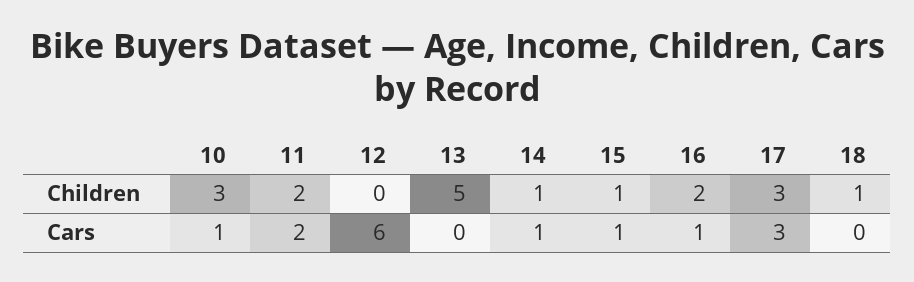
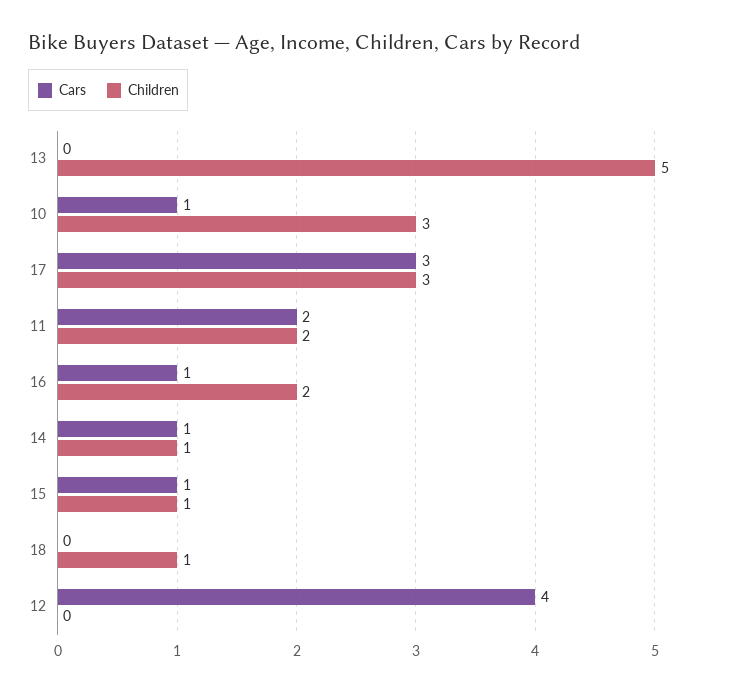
Cars, 12: 6 -> 4

